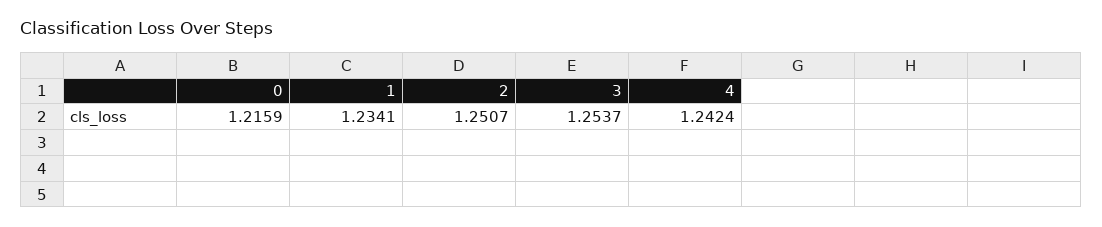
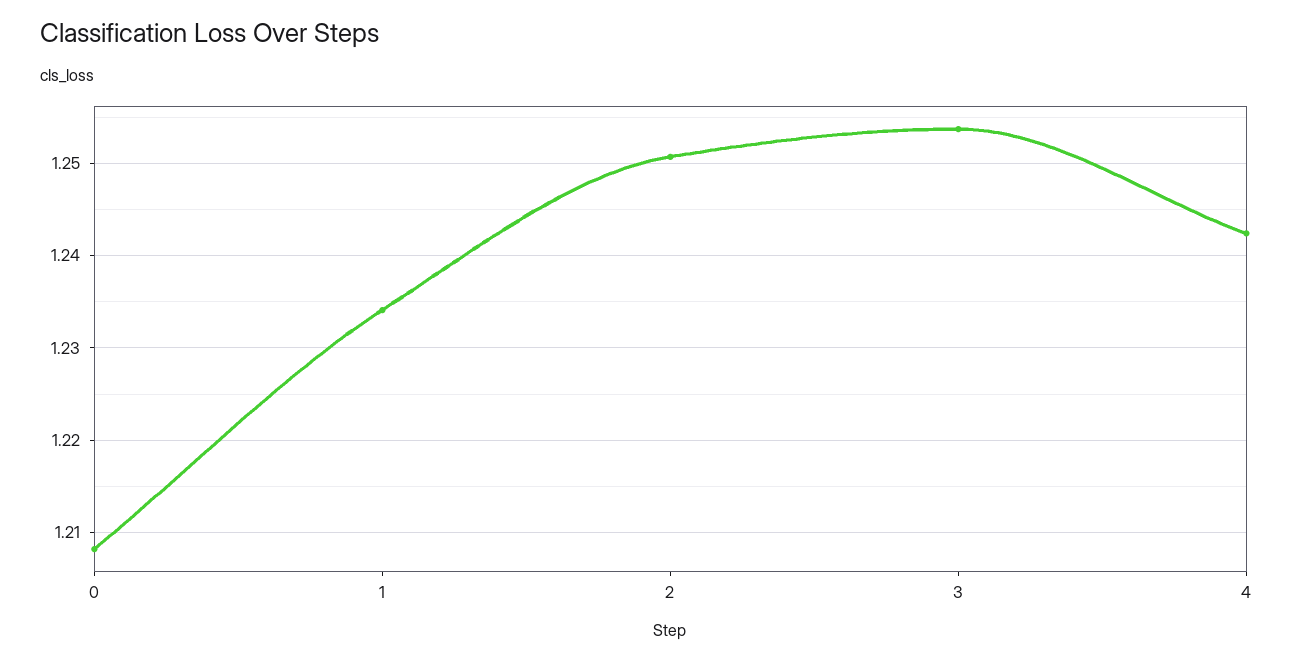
0: 1.2159 -> 1.208

